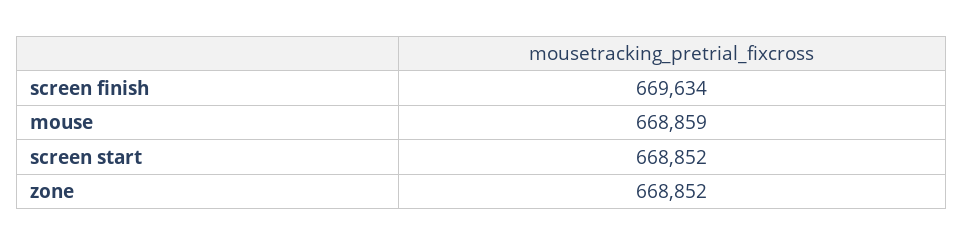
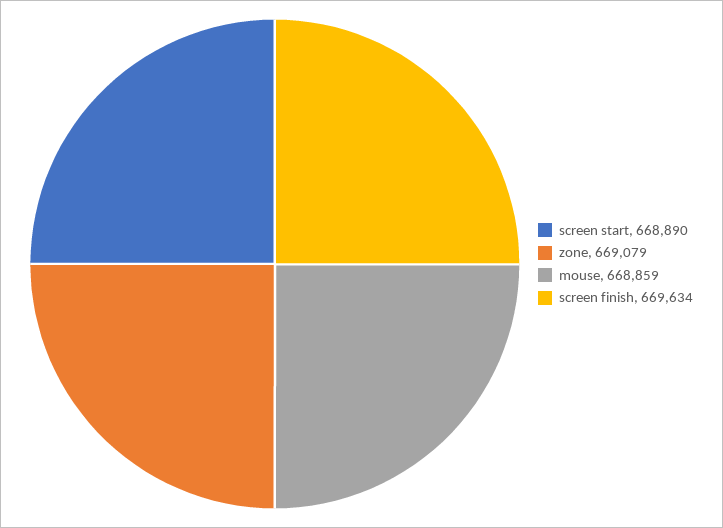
screen start: 668852 -> 668890
zone: 668852 -> 669079

